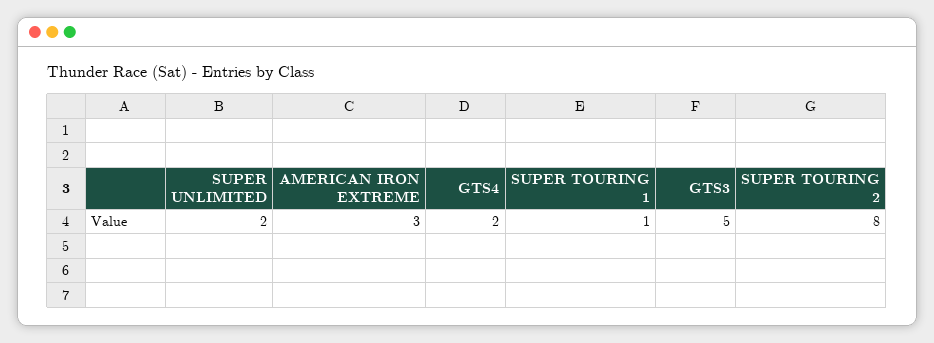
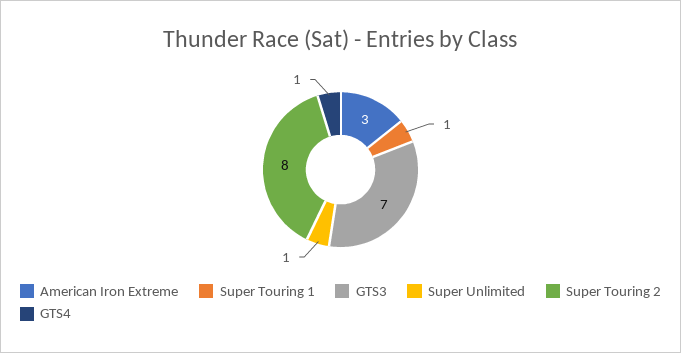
SUPER UNLIMITED: 2 -> 1
GTS4: 2 -> 1
GTS3: 5 -> 7

